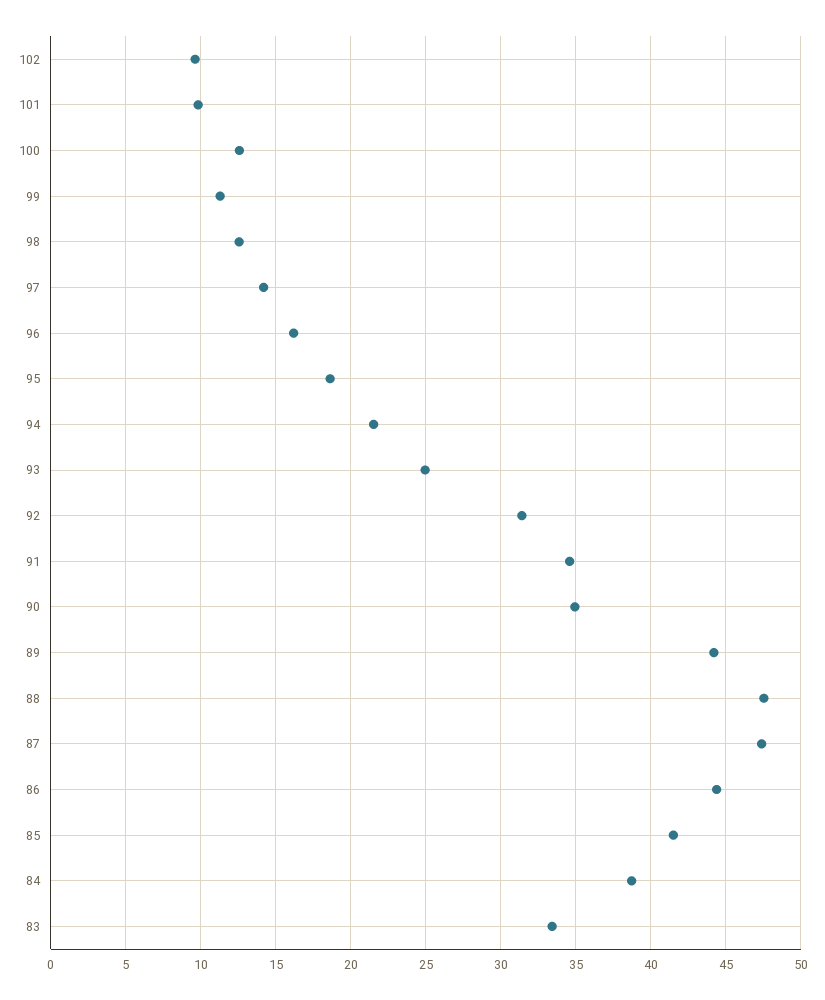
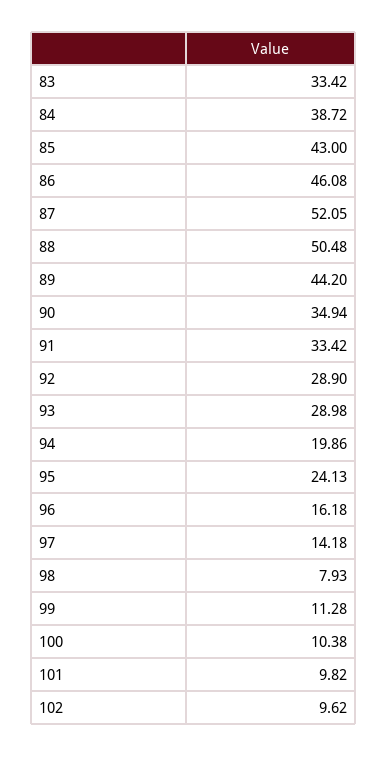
100: 12.5 -> 10.38
98: 12.5 -> 7.93
95: 18.5 -> 24.13
94: 21.5 -> 19.86
93: 25 -> 28.98
92: 31.5 -> 28.9
91: 34.5 -> 33.42
88: 47.5 -> 50.48
87: 47.5 -> 52.05
86: 44.5 -> 46.08
85: 41.5 -> 43

